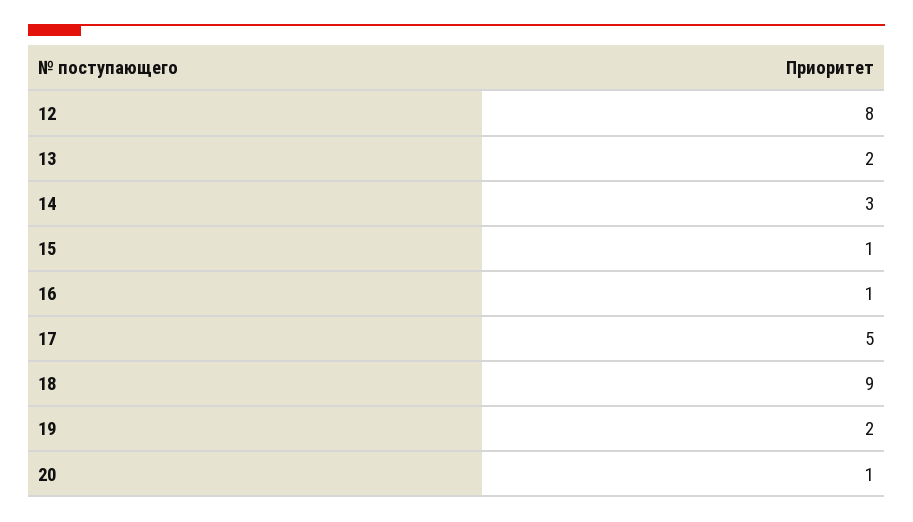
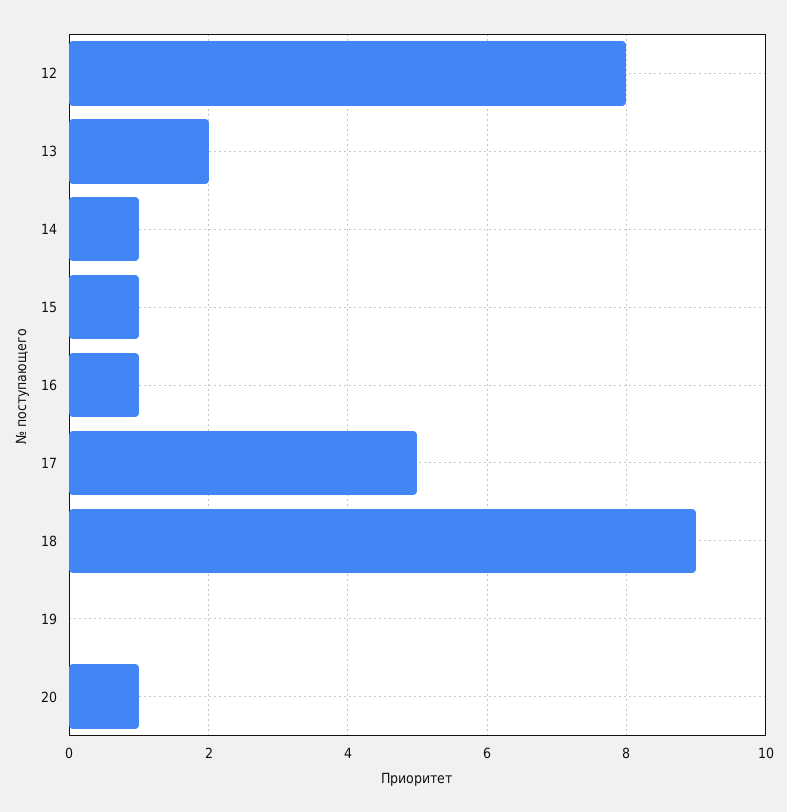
14: 3 -> 1
19: 2 -> 0

